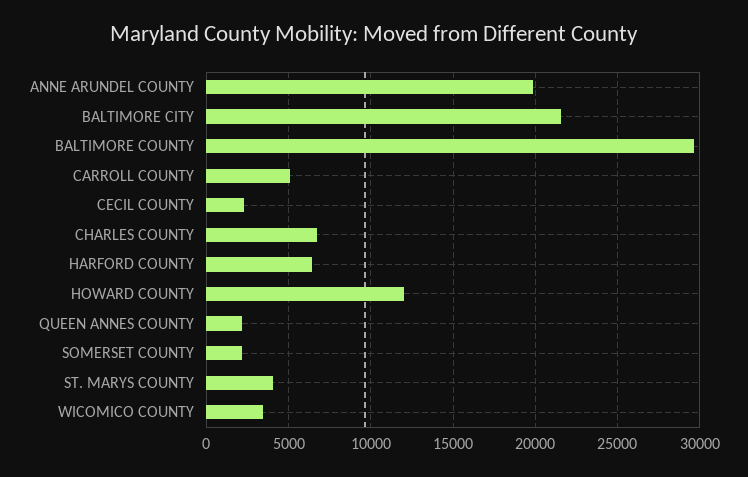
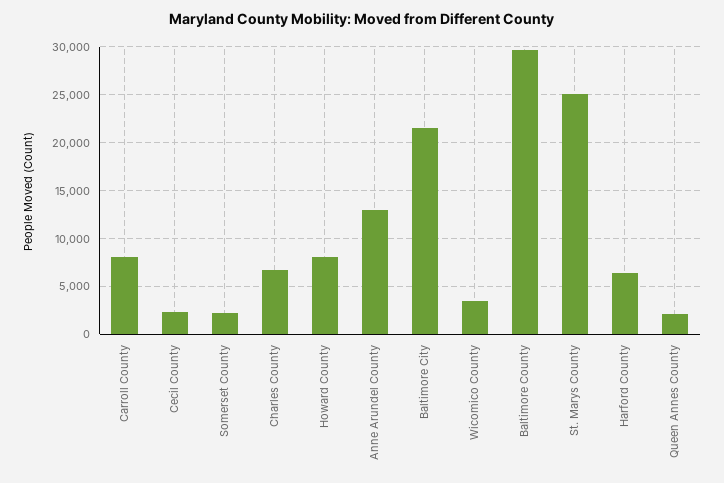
ANNE ARUNDEL COUNTY: 20000 -> 13000
CARROLL COUNTY: 5000 -> 8000
HOWARD COUNTY: 12000 -> 8000
ST. MARYS COUNTY: 4000 -> 25000

